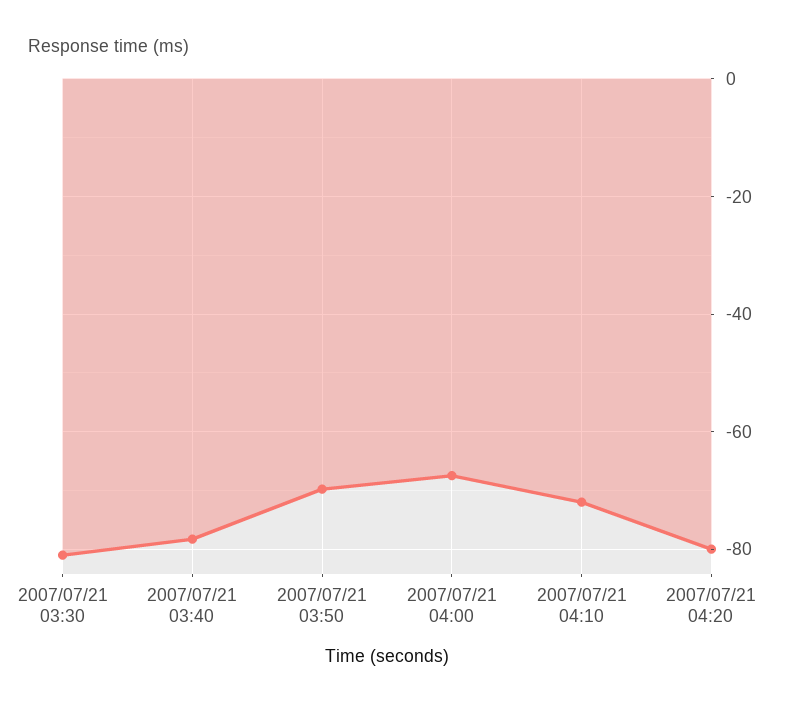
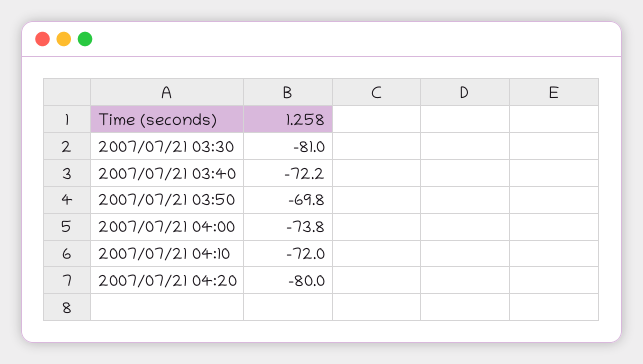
2007/07/21 03:40: -78 -> -72.2
2007/07/21 04:00: -68 -> -73.8

